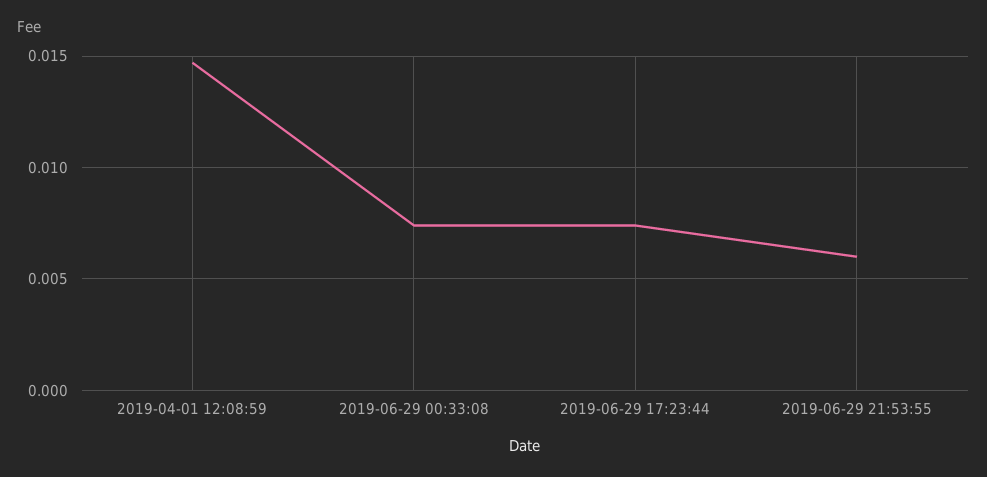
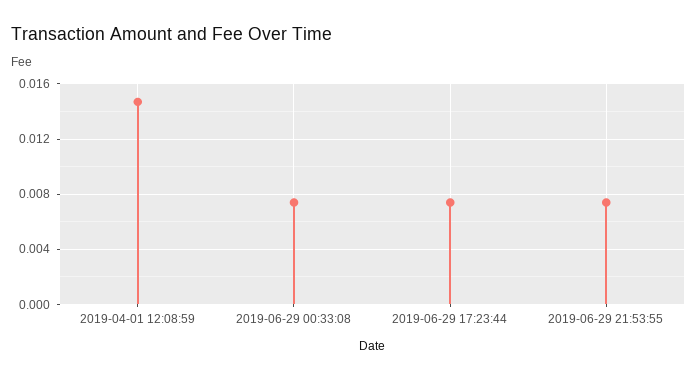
2019-06-29 21:53:55: 0.006 -> 0.0075

